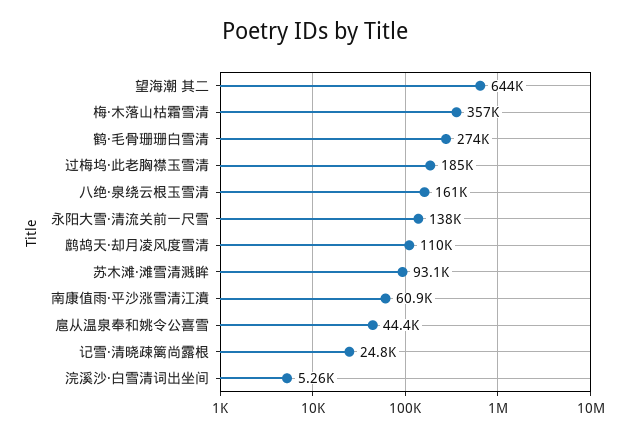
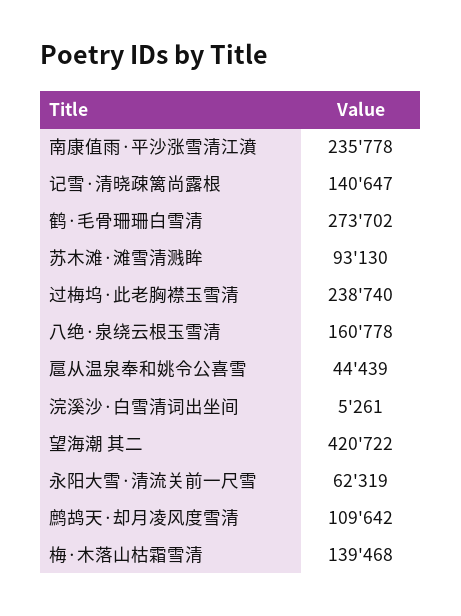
望海潮 其二: 644000 -> 420722
梅·木落山枯霜雪清: 357000 -> 139468
过梅坞·此老胸襟玉雪清: 185000 -> 238740
永阳大雪·清流关前一尺雪: 138000 -> 62319
南康值雨·平沙涨雪清江濆: 60900 -> 235778
记雪·清晓疎篱尚露根: 24800 -> 140647

